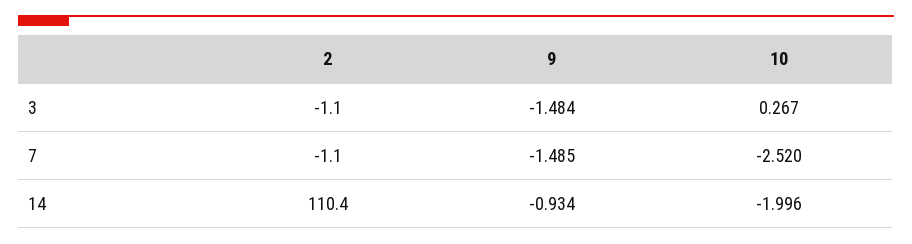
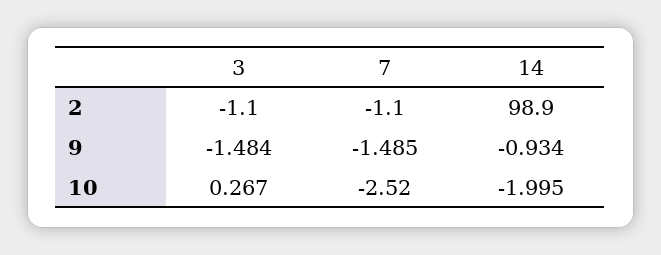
2, 14: 110.4 -> 98.9
10, 14: -1.996 -> -1.995

